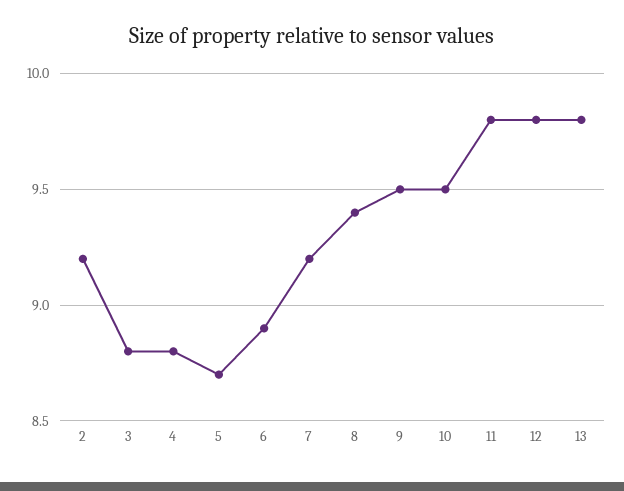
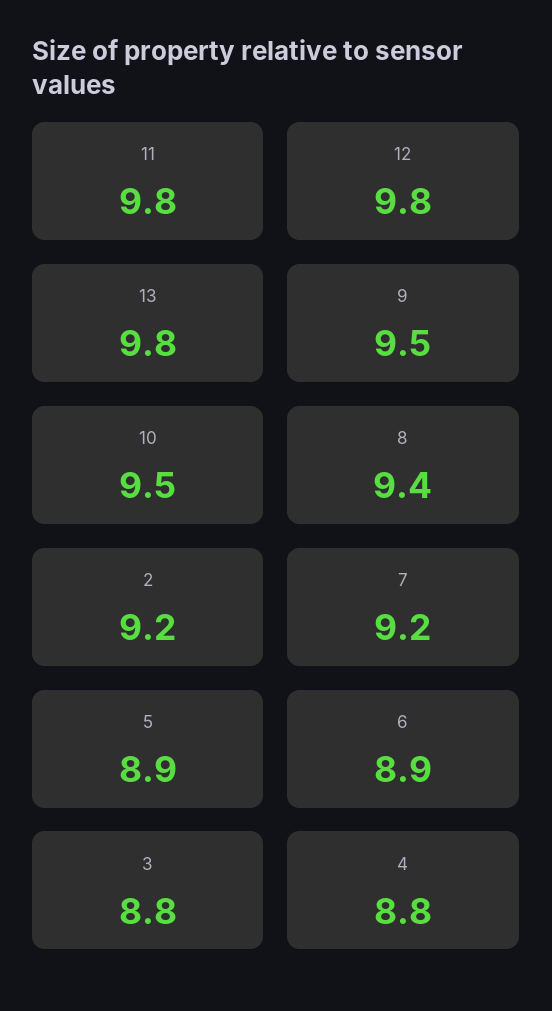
5: 8.7 -> 8.9

